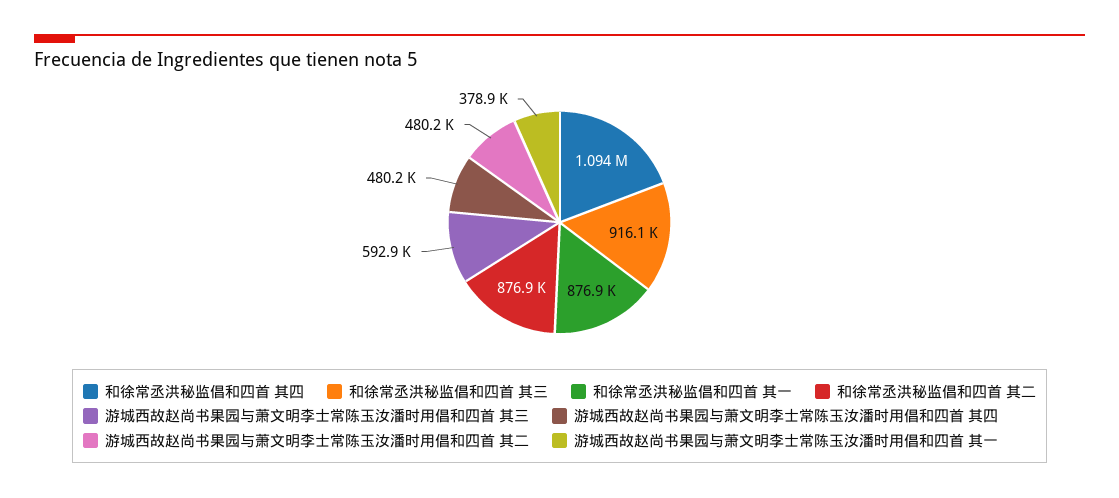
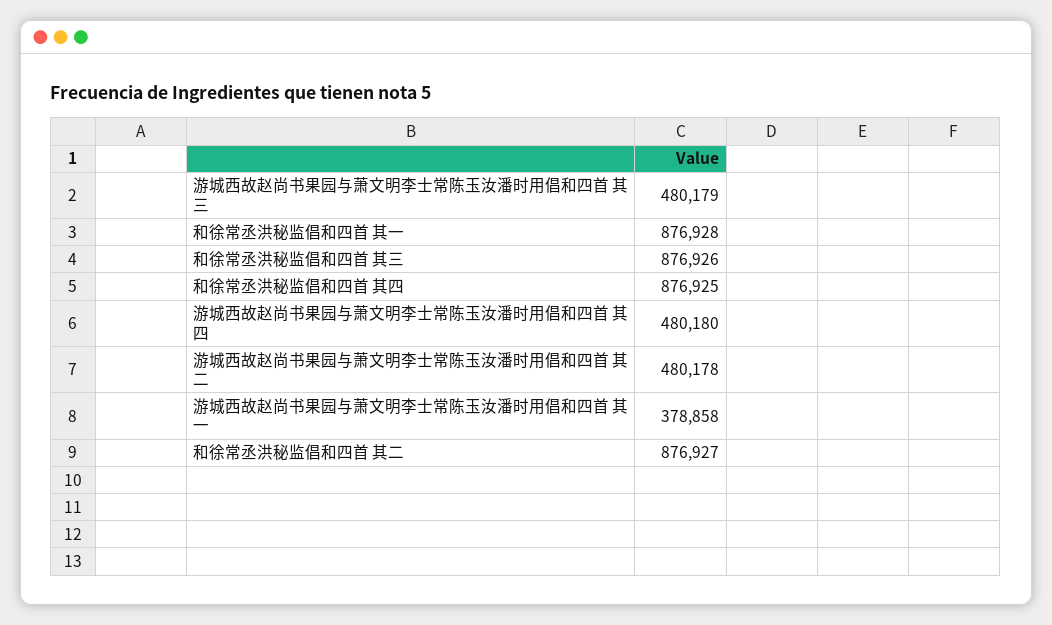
和徐常丞洪秘监倡和四首 其四: 1094000 -> 876925
和徐常丞洪秘监倡和四首 其三: 916100 -> 876926
游城西故赵尚书果园与萧文明李士常陈玉汝潘时用倡和四首 其三: 592900 -> 480179

